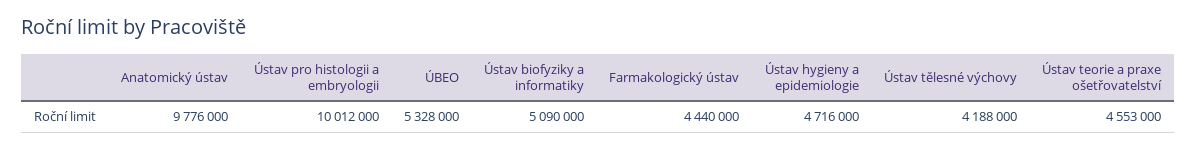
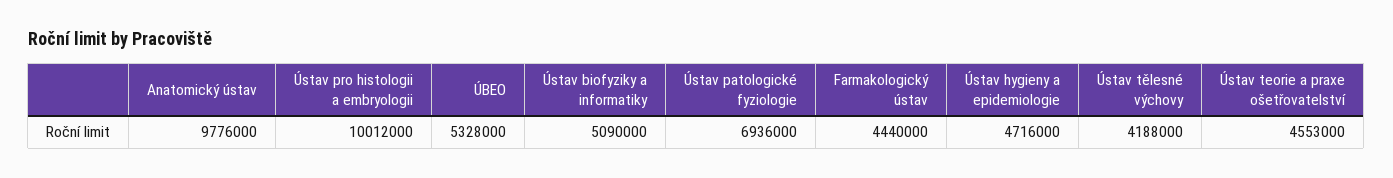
Ústav patologické fyziologie: none -> 6936000

